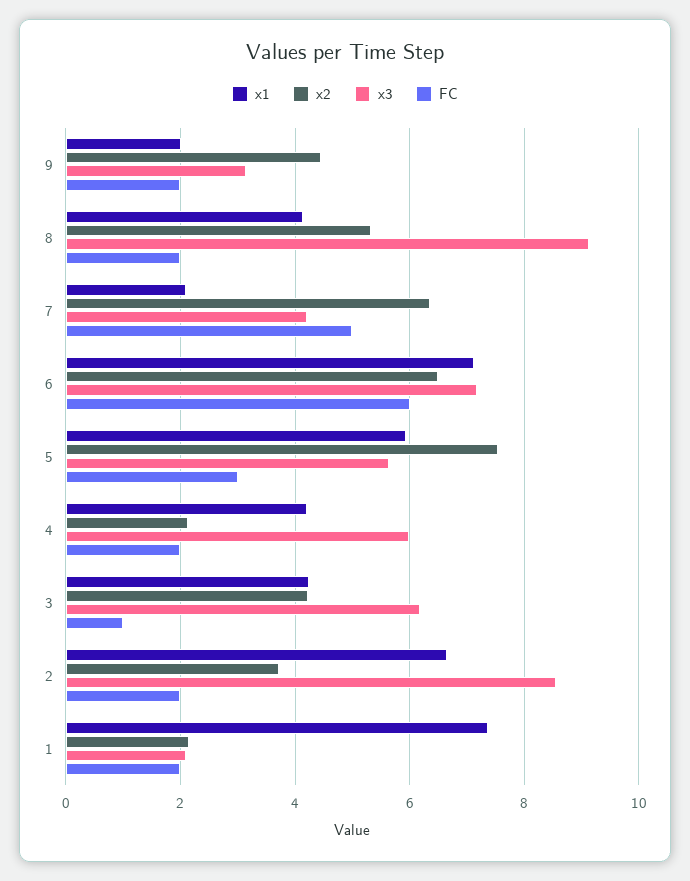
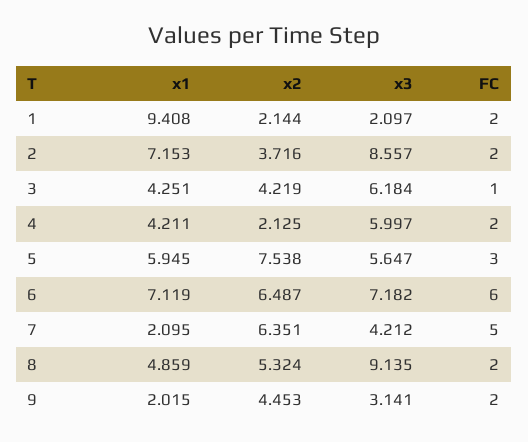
x1, 8: 4.2 -> 4.859
x1, 2: 6.6 -> 7.153
x1, 1: 7.4 -> 9.408

